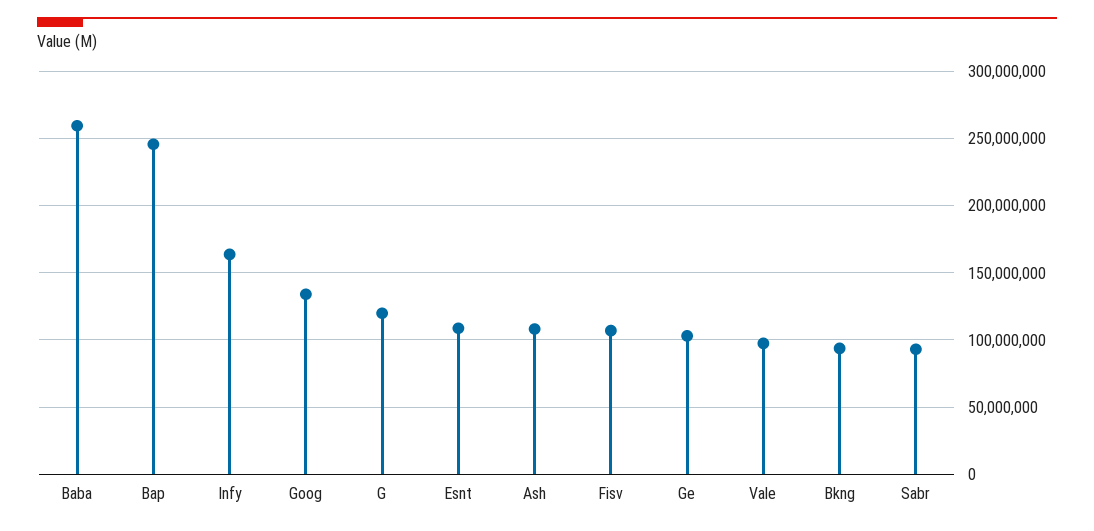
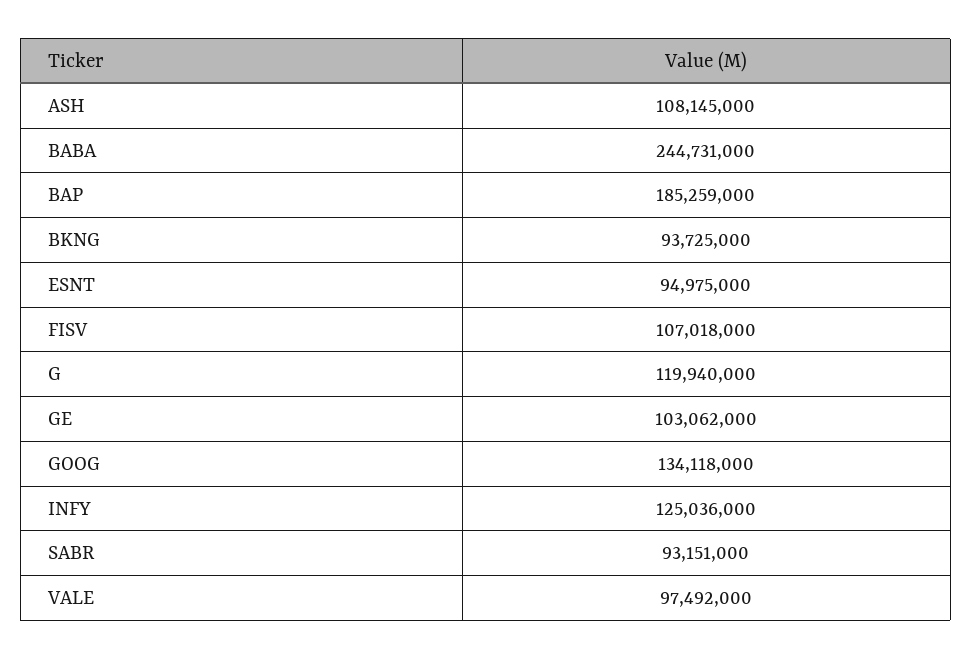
Baba: 260000000 -> 244731000
Bap: 245000000 -> 185259000
Infy: 165000000 -> 125036000
Esnt: 110000000 -> 94975000

